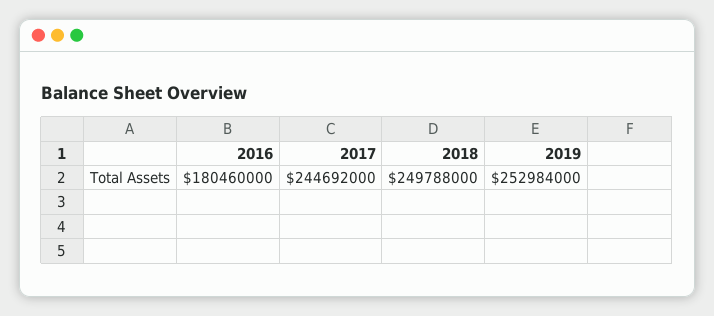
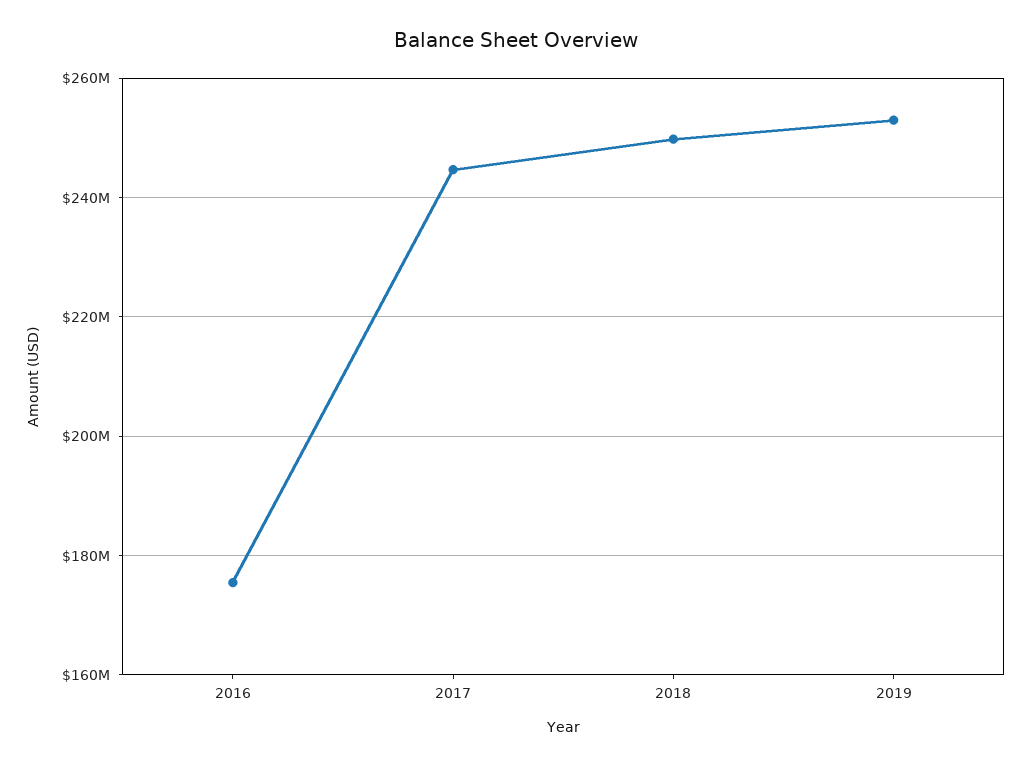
2016: 180460000 -> 176000000

